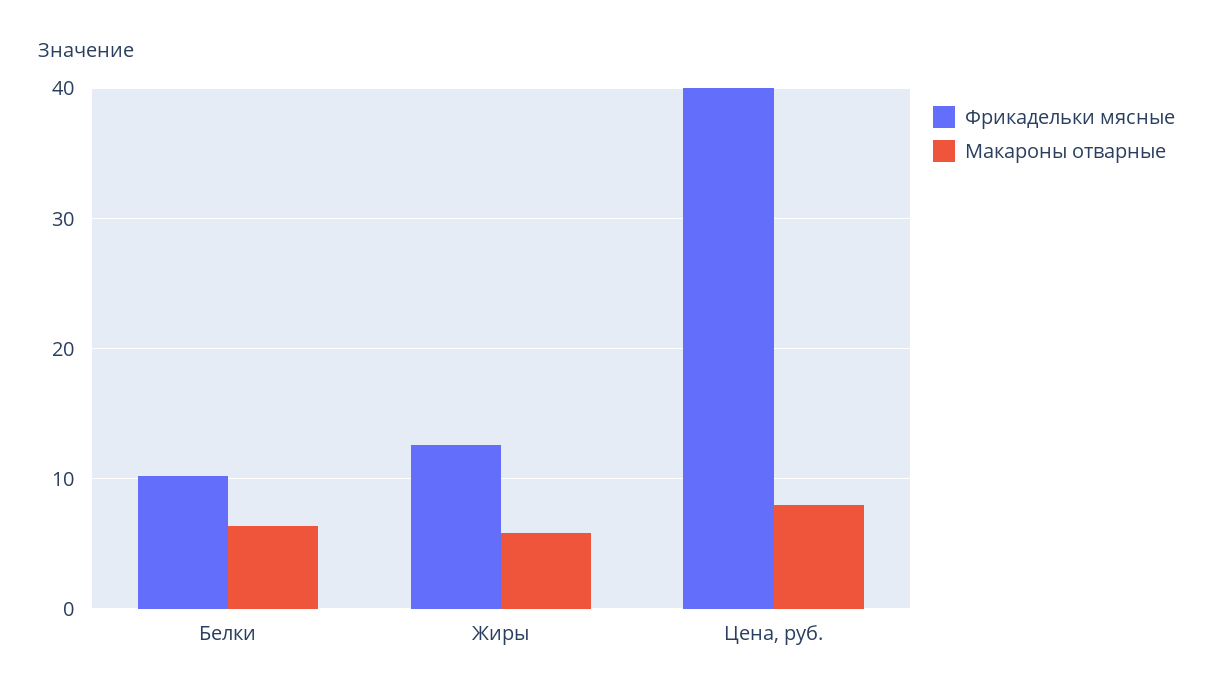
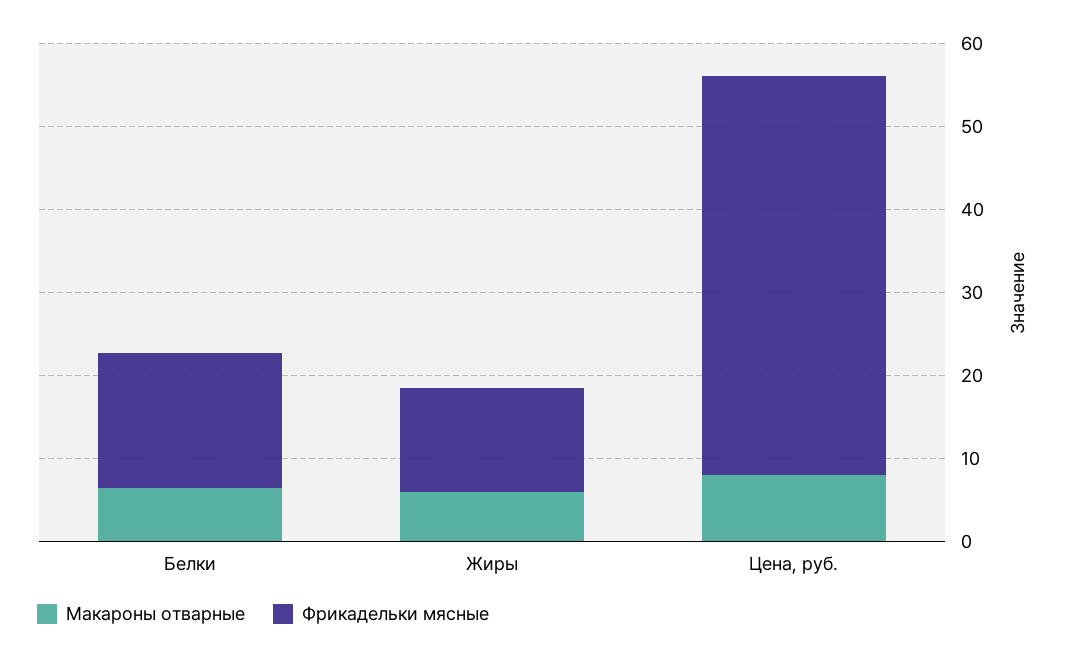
Фрикадельки мясные, Белки: 10 -> 16
Фрикадельки мясные, Цена, руб.: 40 -> 48

